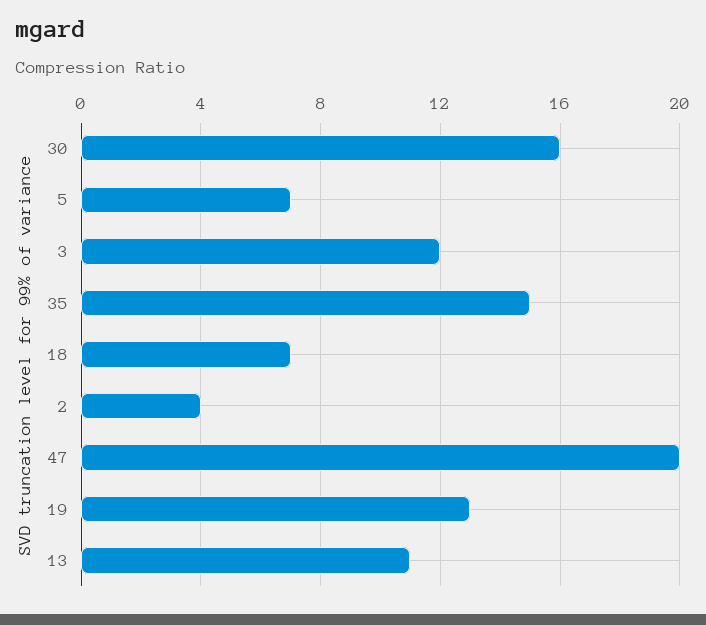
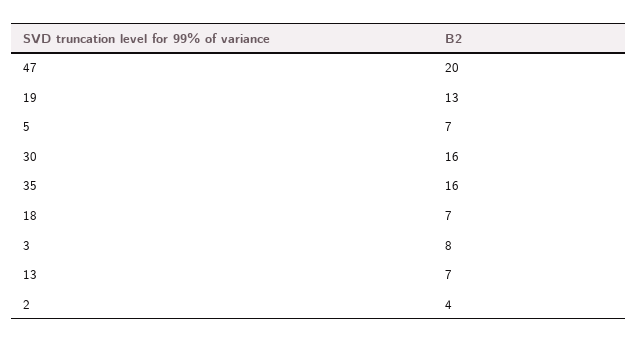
3: 12 -> 8
35: 15 -> 16
13: 11 -> 7

